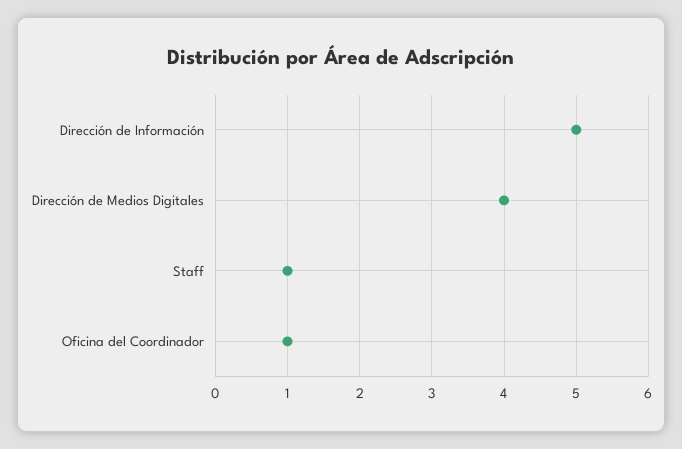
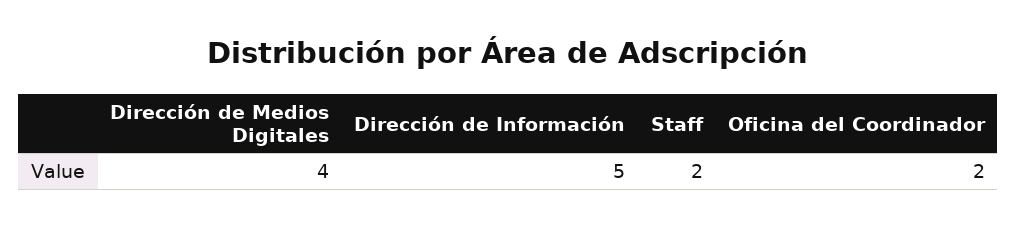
Staff: 1 -> 2
Oficina del Coordinador: 1 -> 2

